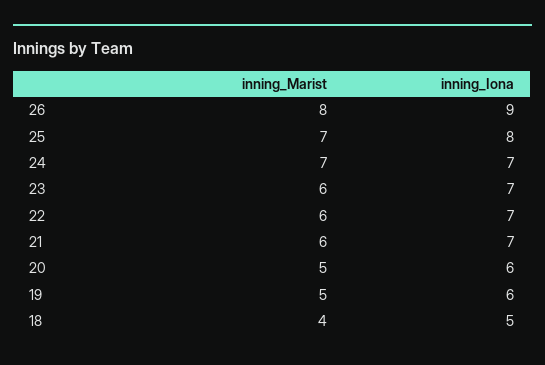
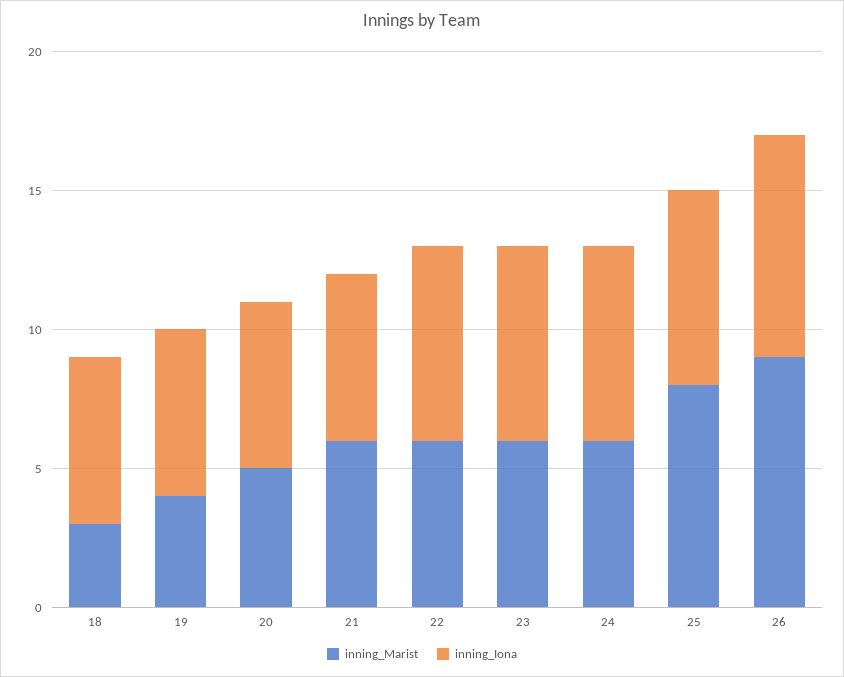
inning_Marist, 26: 8 -> 9
inning_Iona, 26: 9 -> 8
inning_Marist, 25: 7 -> 8
inning_Iona, 25: 8 -> 7
inning_Marist, 24: 7 -> 6
inning_Iona, 21: 7 -> 6
inning_Marist, 19: 5 -> 4
inning_Marist, 18: 4 -> 3
inning_Iona, 18: 5 -> 6

